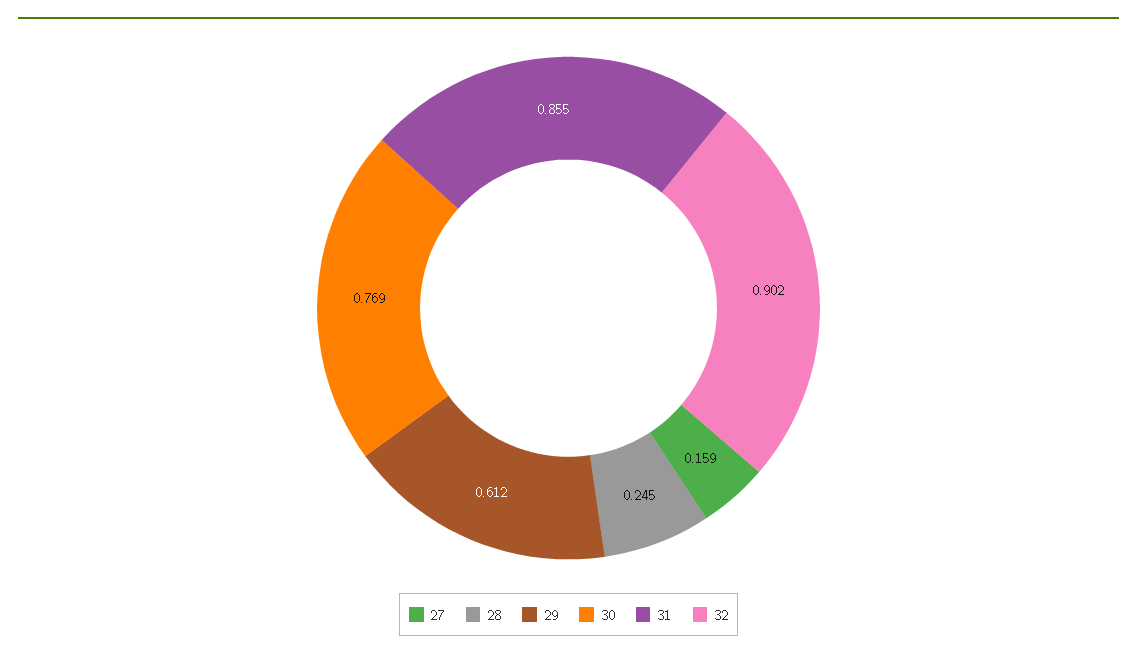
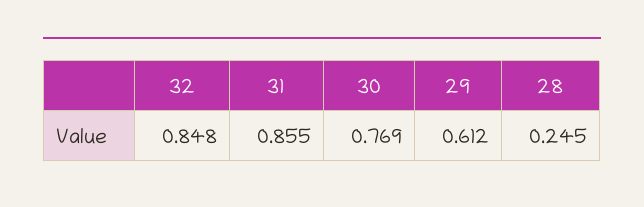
27: 0.159 -> none
32: 0.902 -> 0.848

